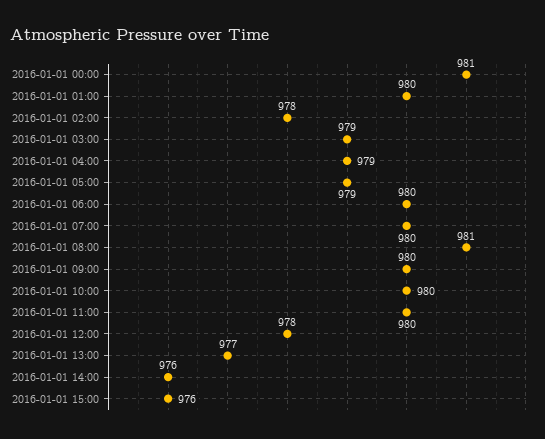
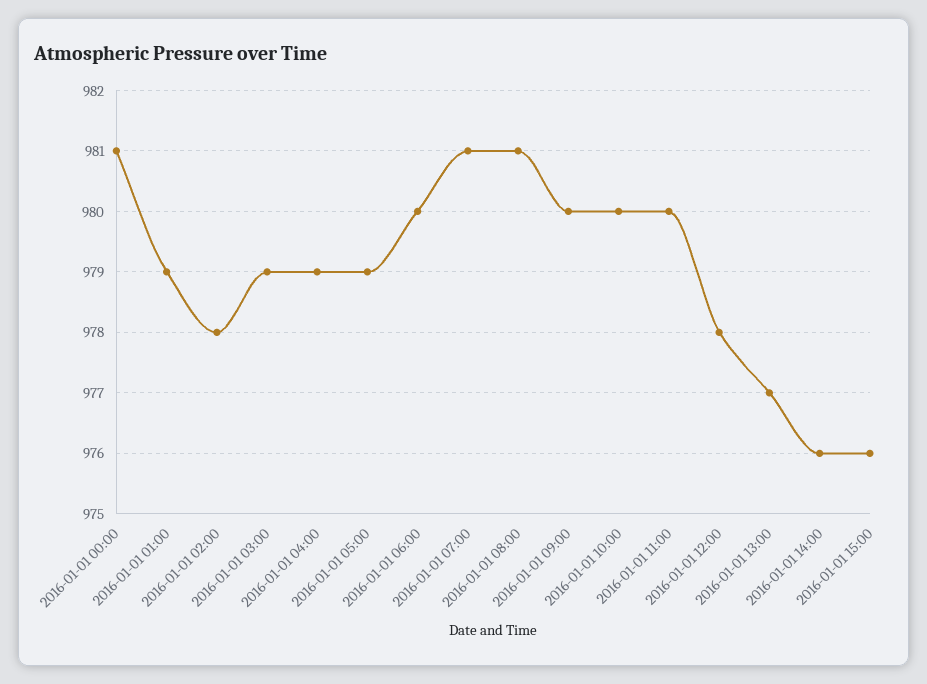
2016-01-01 01:00: 980 -> 979
2016-01-01 07:00: 980 -> 981

